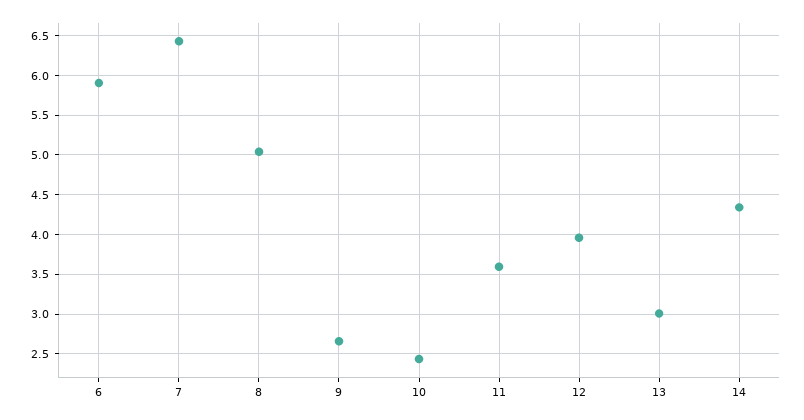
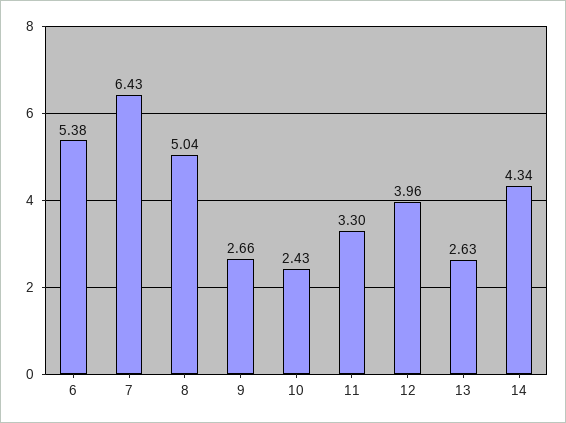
6: 5.9 -> 5.38
11: 3.6 -> 3.3
13: 3 -> 2.63

